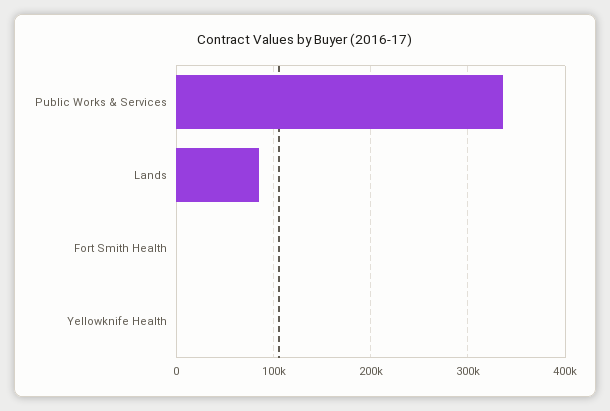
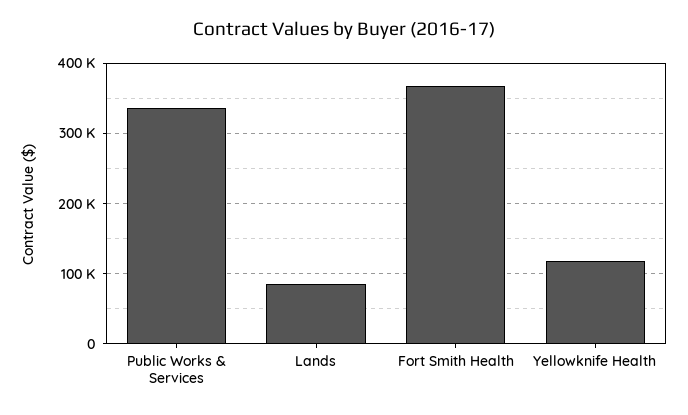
Fort Smith Health: 0 -> 370000
Yellowknife Health: 0 -> 120000

